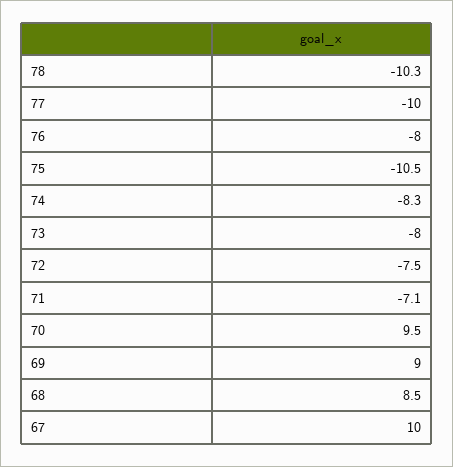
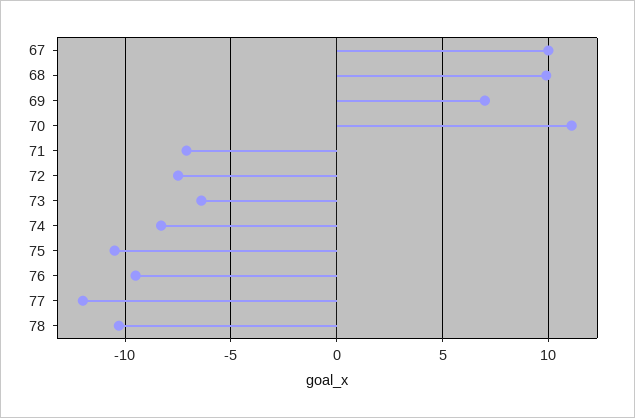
77: -10 -> -12
76: -8 -> -9.5
73: -8 -> -6.5
70: 9.5 -> 11
69: 9 -> 7
68: 8.5 -> 10

